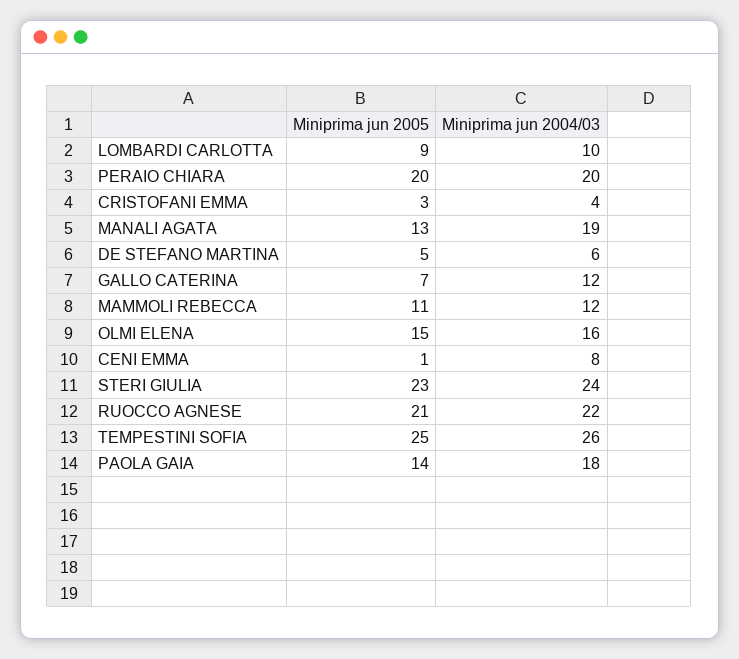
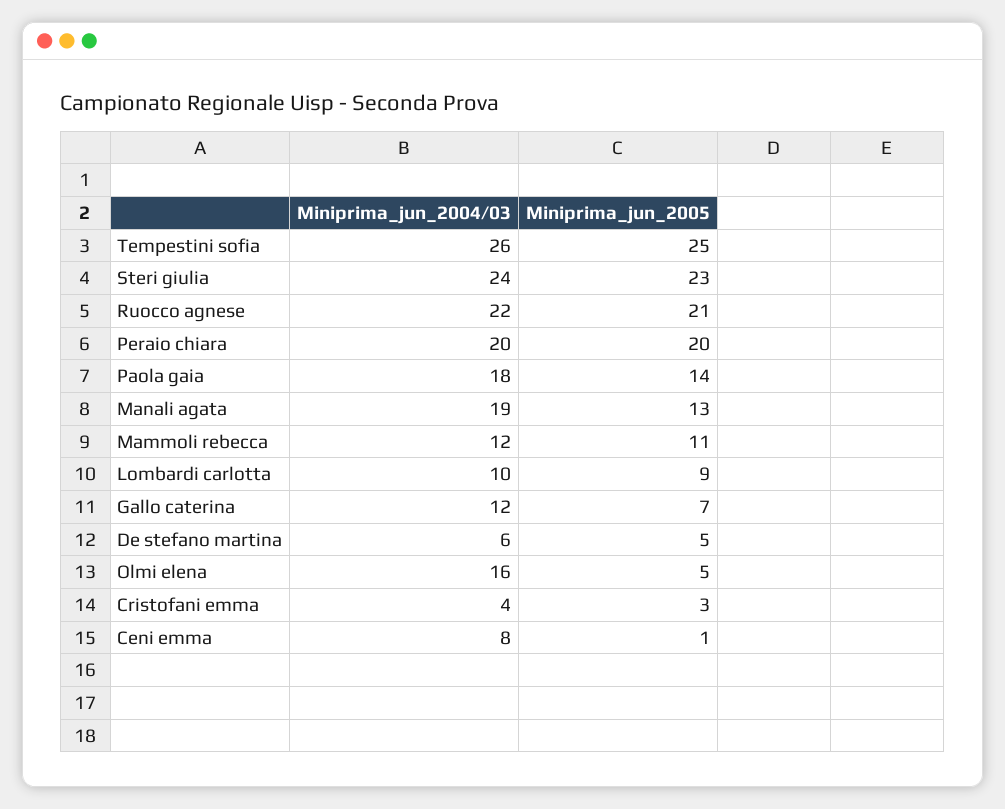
Miniprima jun 2005, OLMI ELENA: 15 -> 5

